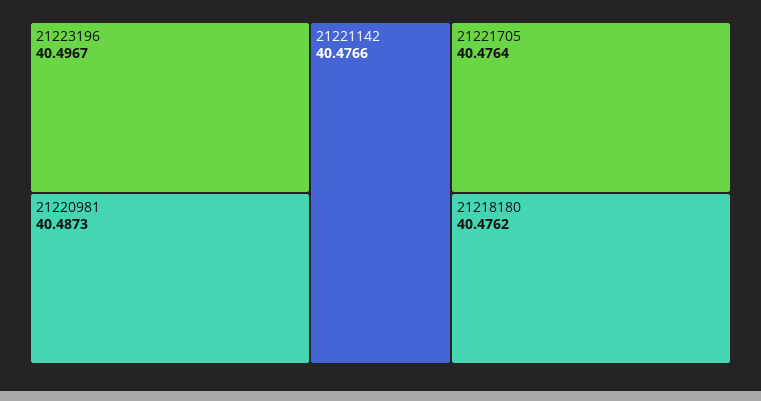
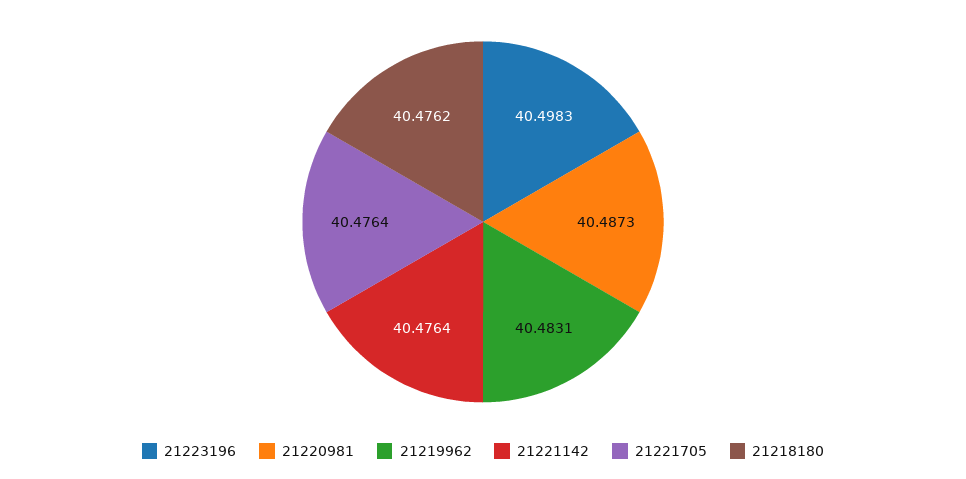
21223196: 40.4967 -> 40.4983
21221142: 40.4766 -> 40.4764
21219962: none -> 40.4831

